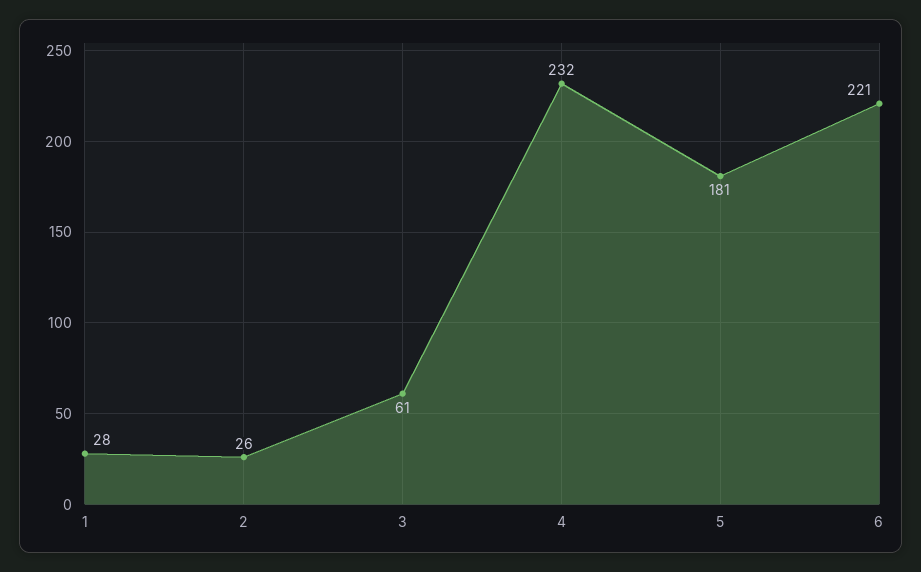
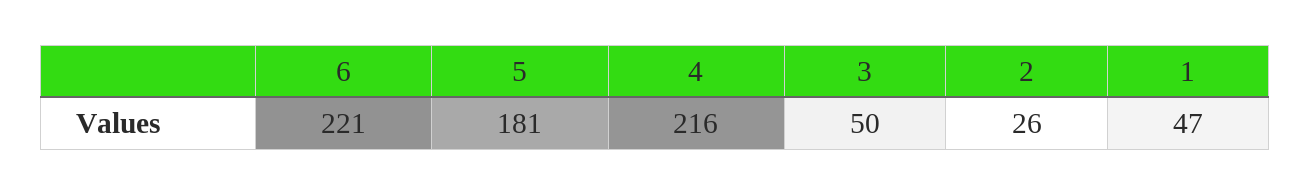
1: 28 -> 47
3: 61 -> 50
4: 232 -> 216

